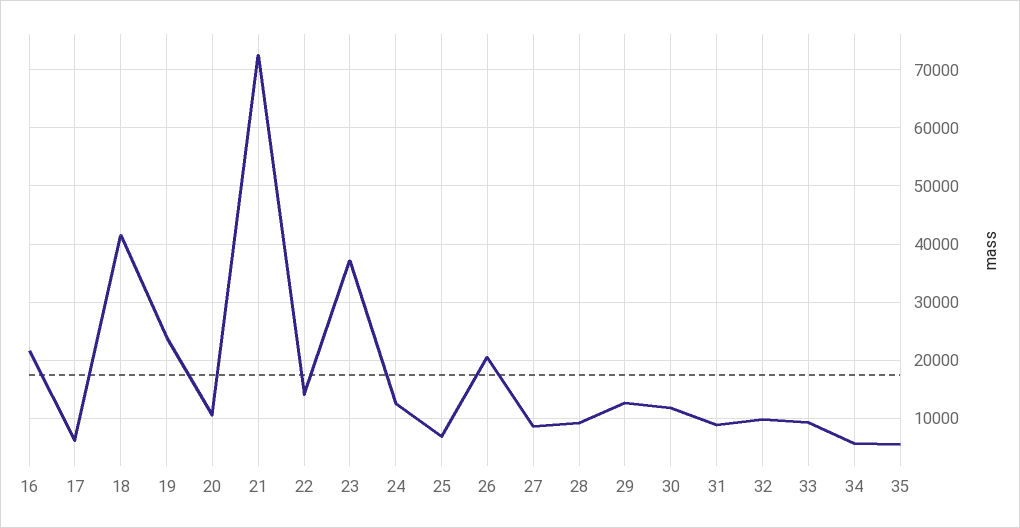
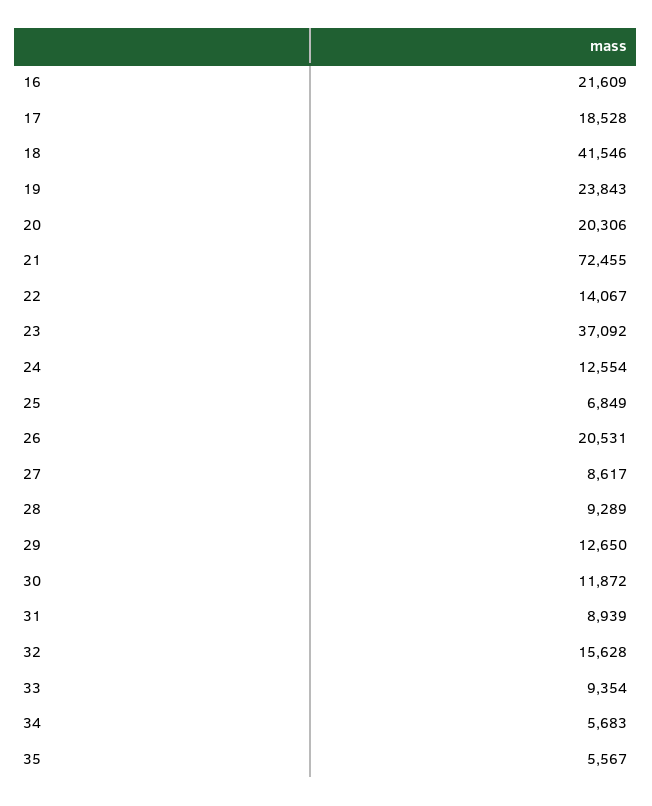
17: 6000 -> 18528
20: 10000 -> 20306
32: 10000 -> 15628

